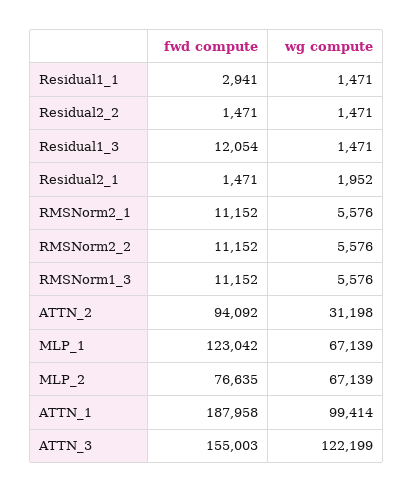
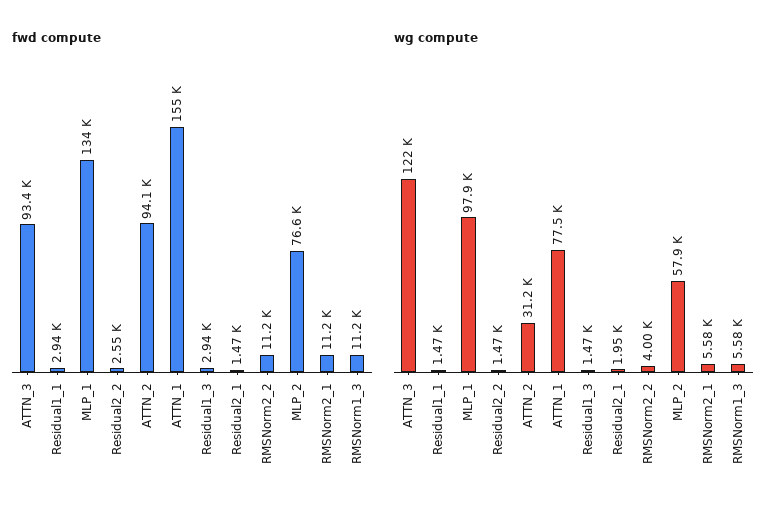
fwd compute, Residual2_2: 1471 -> 2550
fwd compute, Residual1_3: 12054 -> 2940
wg compute, RMSNorm2_2: 5576 -> 4000
fwd compute, MLP_1: 123042 -> 134000
wg compute, MLP_1: 67139 -> 97900
wg compute, MLP_2: 67139 -> 57900
fwd compute, ATTN_1: 187958 -> 155000
wg compute, ATTN_1: 99414 -> 77500
fwd compute, ATTN_3: 155003 -> 93400

